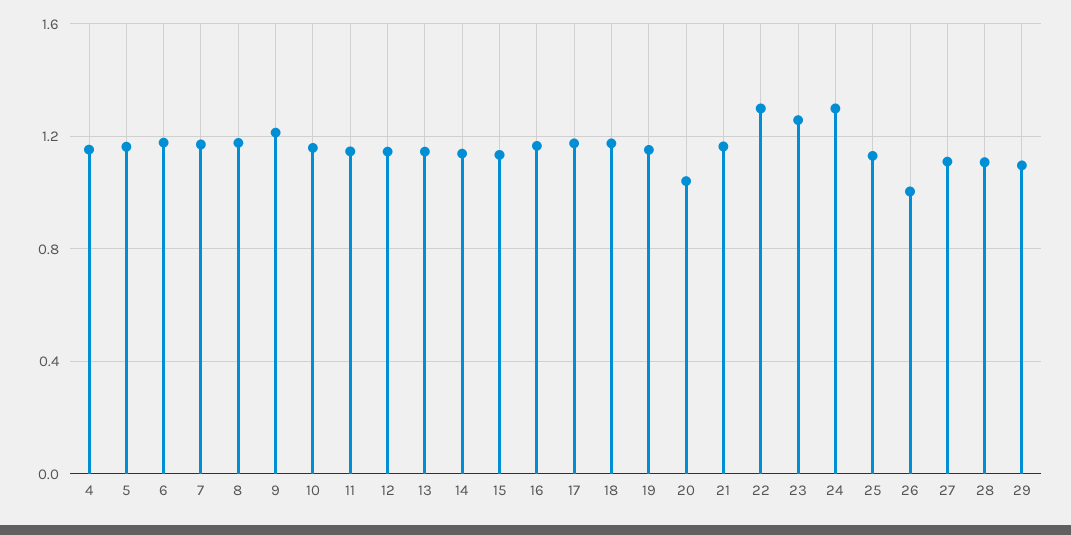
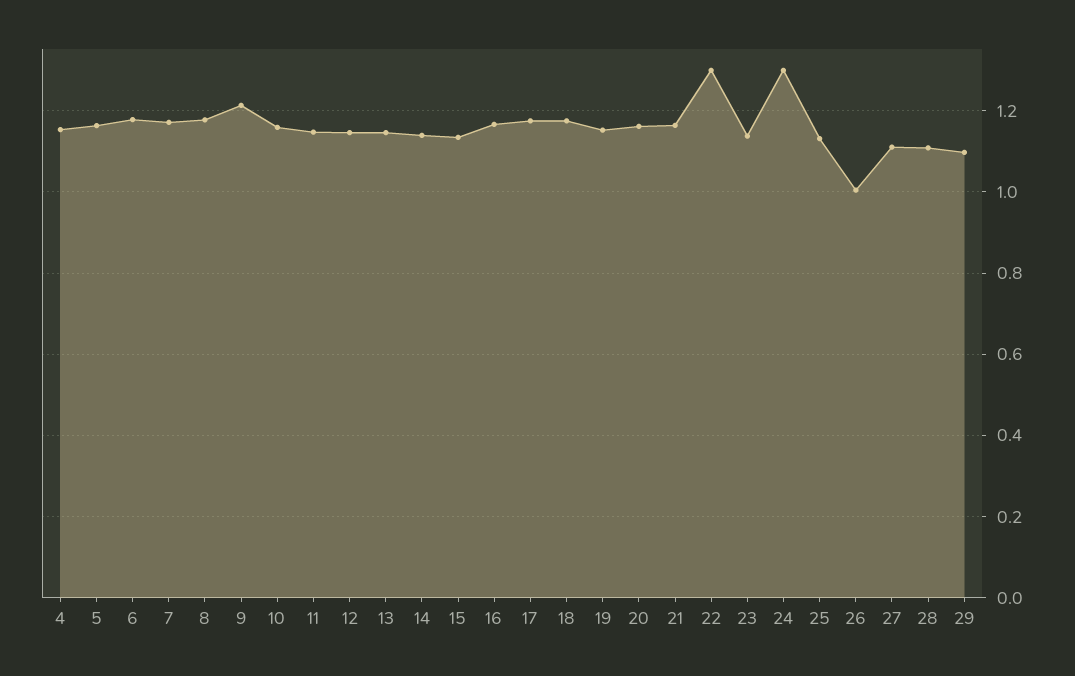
20: 1.05 -> 1.16
23: 1.25 -> 1.14

